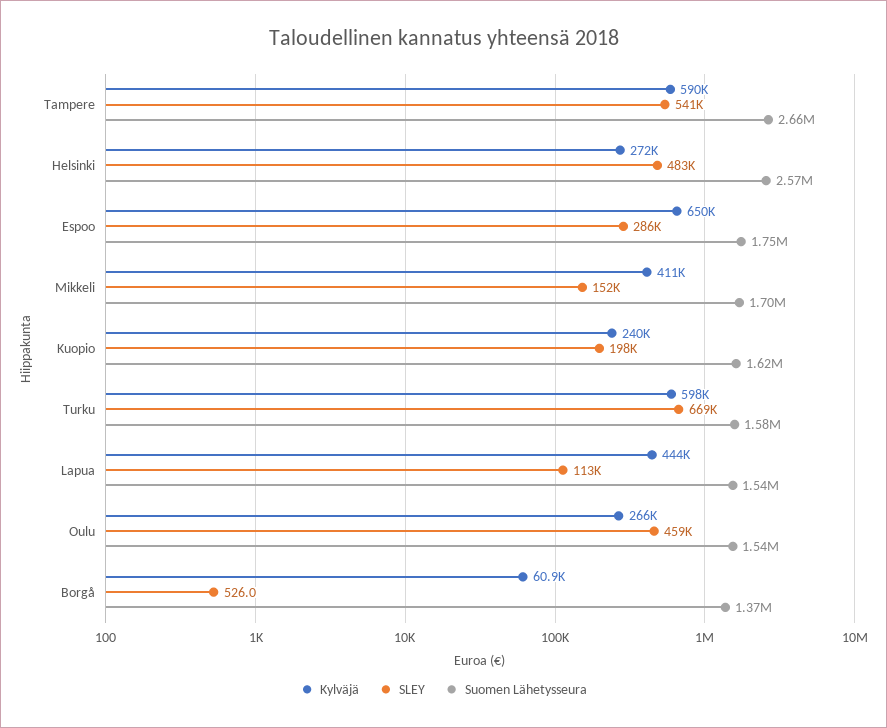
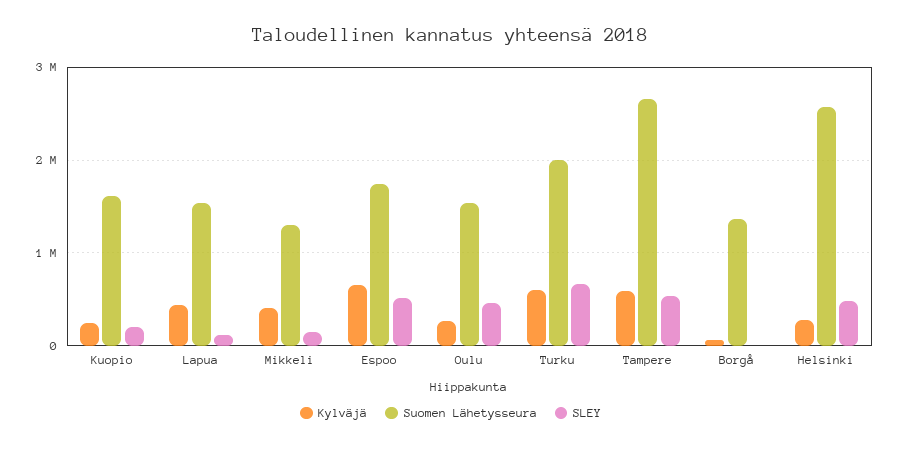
SLEY, Espoo: 286000 -> 500000
Suomen Lähetysseura, Mikkeli: 1700000 -> 1300000
Suomen Lähetysseura, Turku: 1580000 -> 2000000

